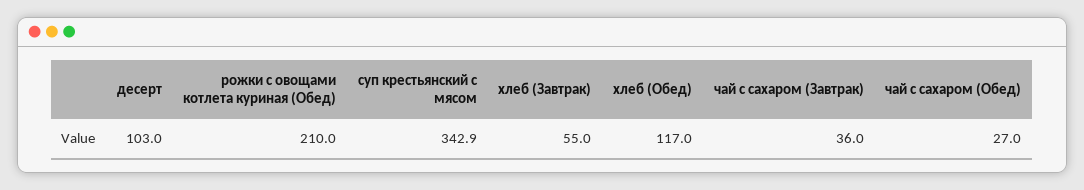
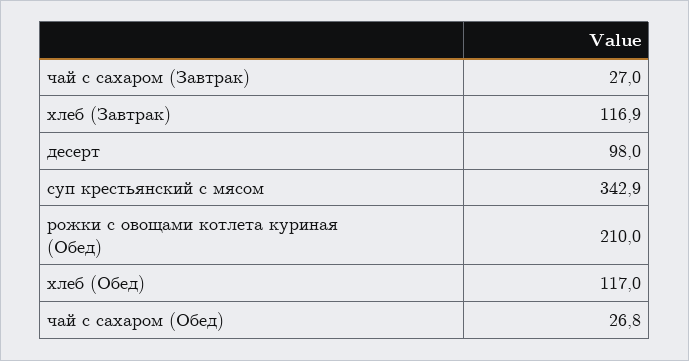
десерт: 103 -> 98
хлеб (Завтрак): 55 -> 116.9
чай с сахаром (Завтрак): 36 -> 27
чай с сахаром (Обед): 27 -> 26.8

